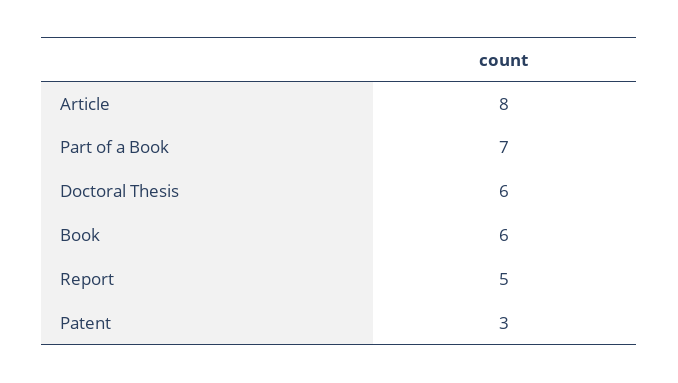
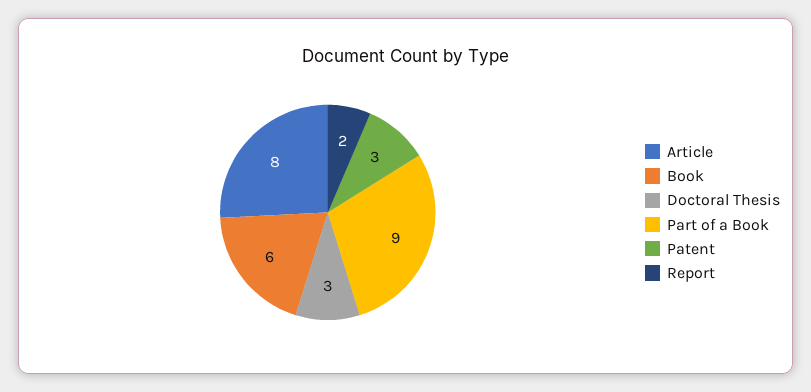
Part of a Book: 7 -> 9
Doctoral Thesis: 6 -> 3
Report: 5 -> 2

